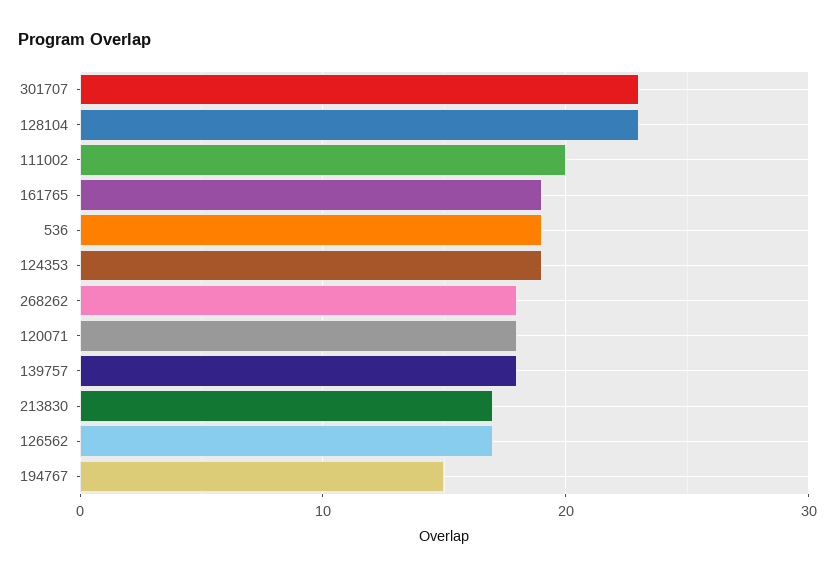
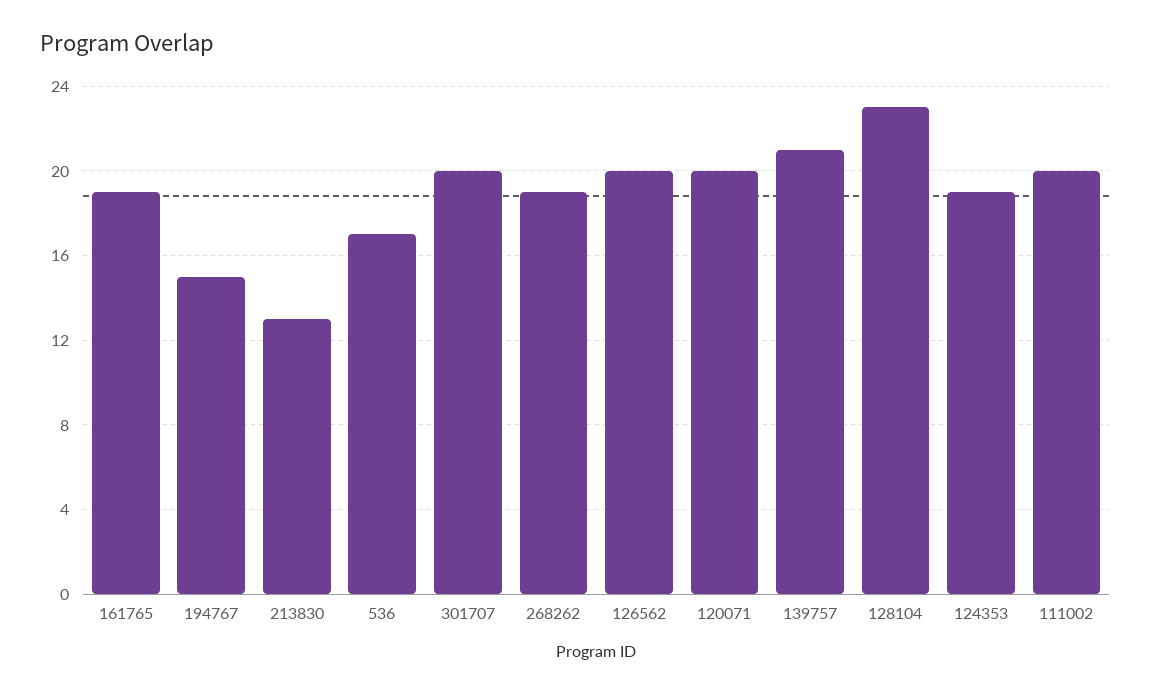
301707: 23 -> 20
536: 19 -> 17
268262: 18 -> 19
120071: 18 -> 20
139757: 18 -> 21
213830: 17 -> 13
126562: 17 -> 20

